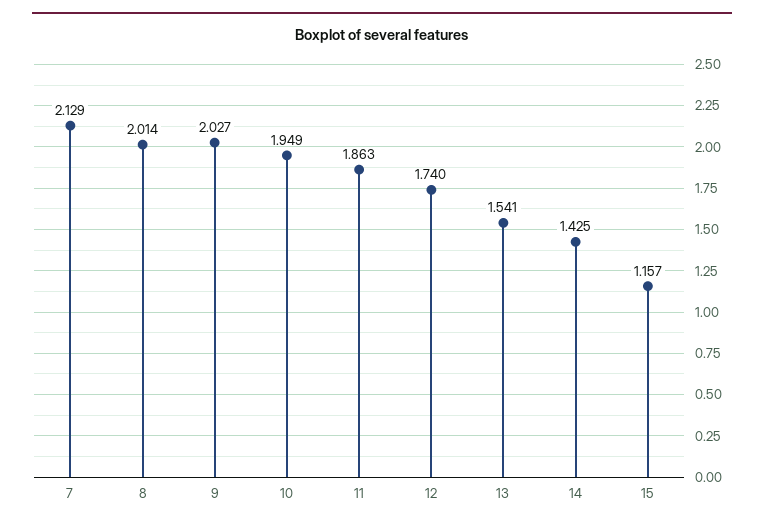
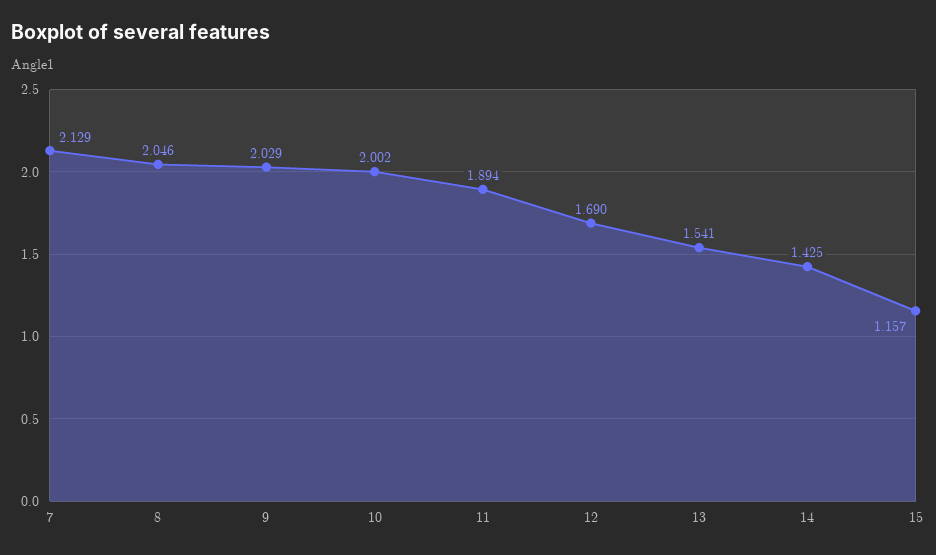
8: 2.014 -> 2.046
9: 2.027 -> 2.029
10: 1.949 -> 2.002
11: 1.863 -> 1.894
12: 1.74 -> 1.69

